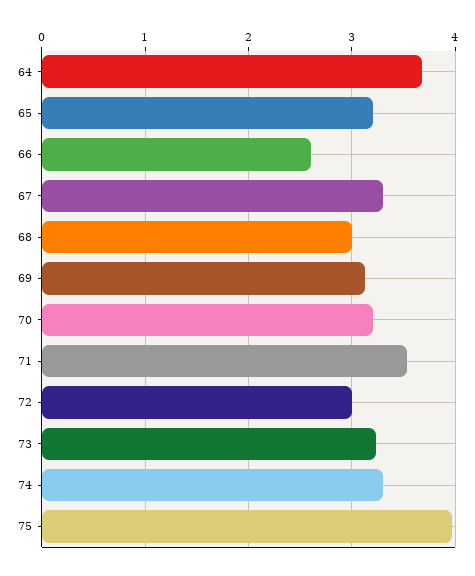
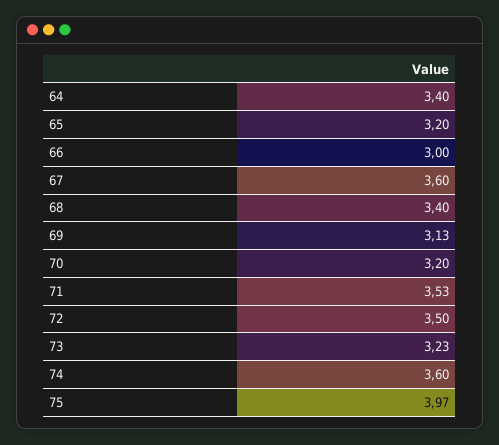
64: 3.7 -> 3.4
66: 2.6 -> 3
67: 3.3 -> 3.6
68: 3 -> 3.4
72: 3 -> 3.5
74: 3.3 -> 3.6

